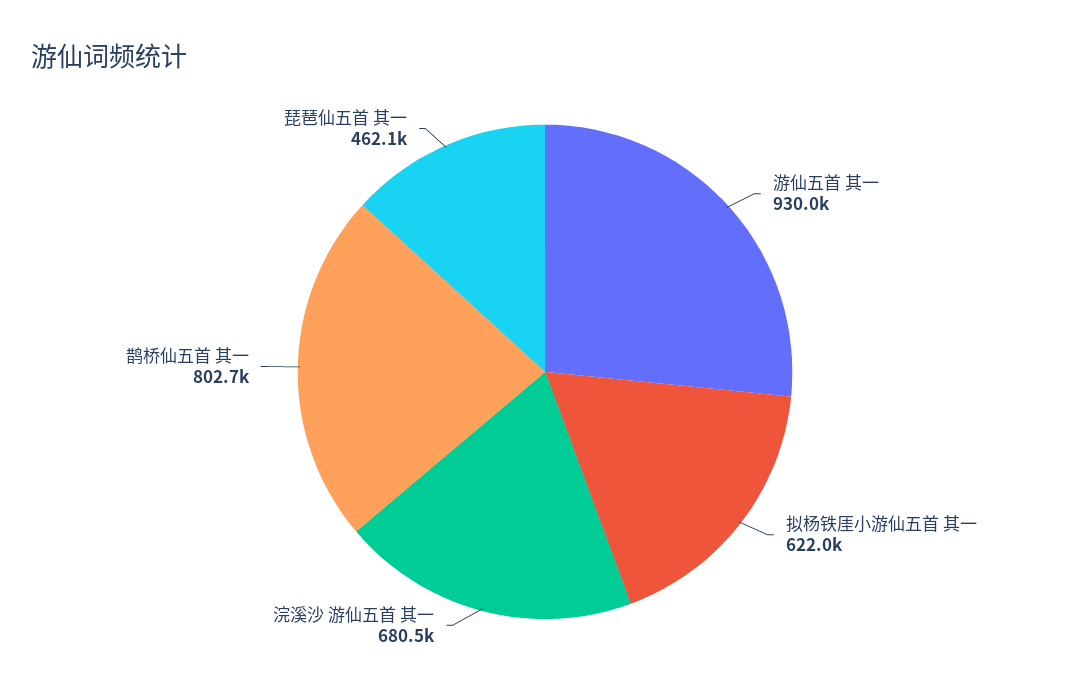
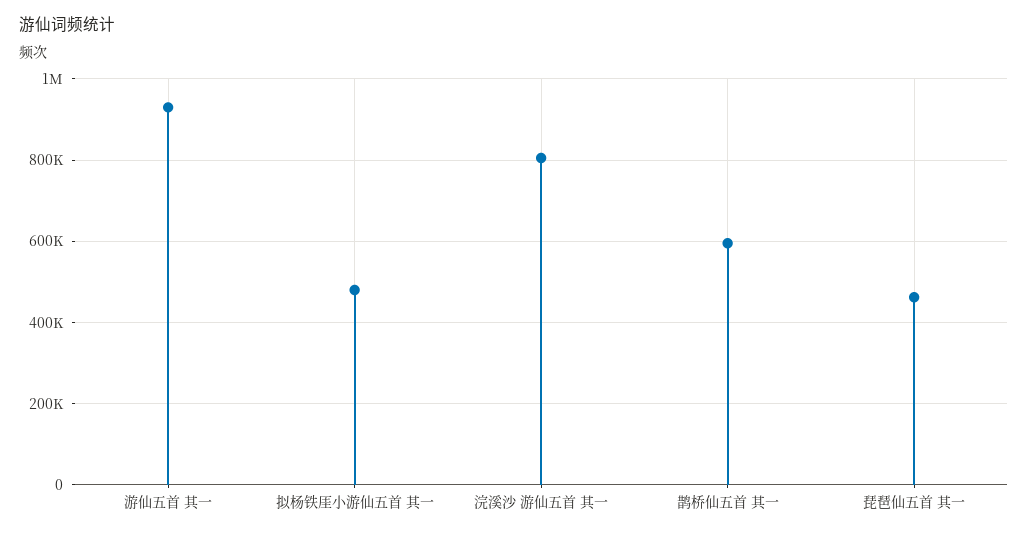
拟杨铁厓小游仙五首 其一: 622000 -> 480000
浣溪沙 游仙五首 其一: 680500 -> 800000
鹊桥仙五首 其一: 802700 -> 600000

